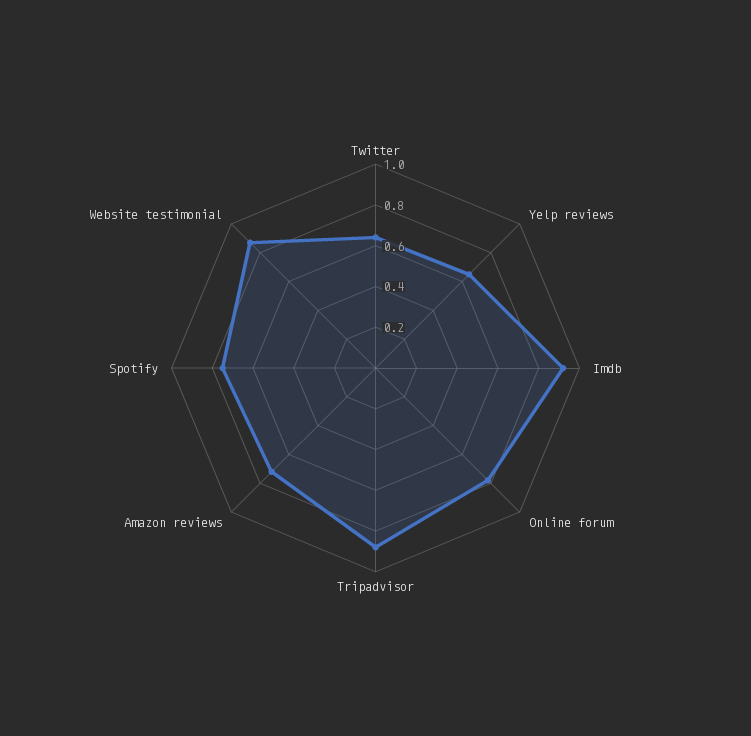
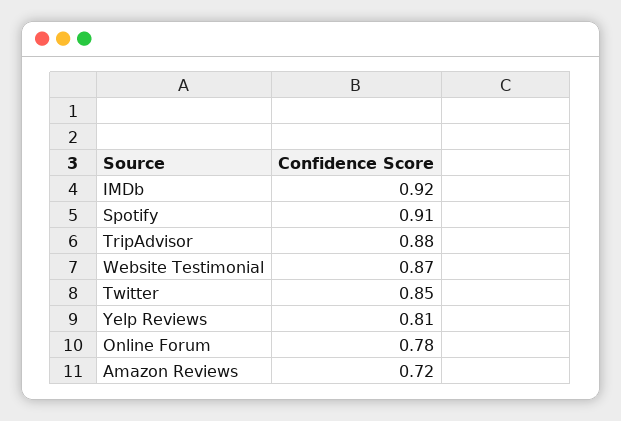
Twitter: 0.65 -> 0.85
Yelp reviews: 0.65 -> 0.81
Spotify: 0.75 -> 0.91

